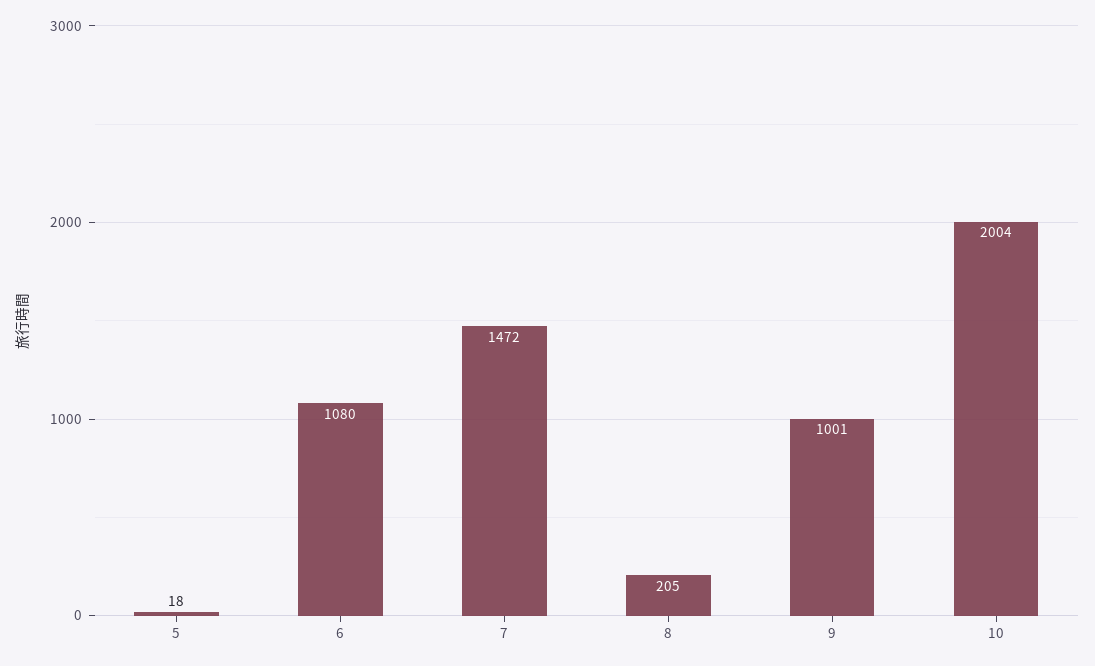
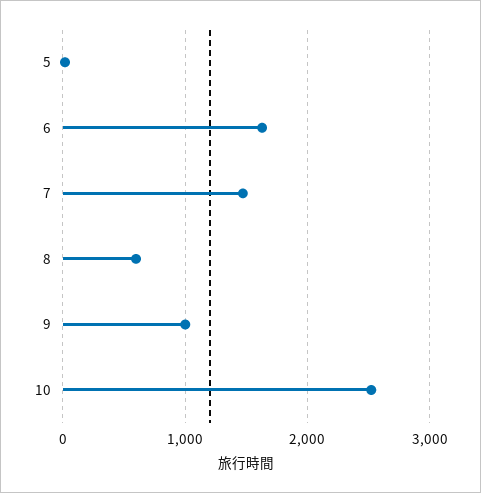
6: 1080 -> 1600
8: 205 -> 600
10: 2004 -> 2500

